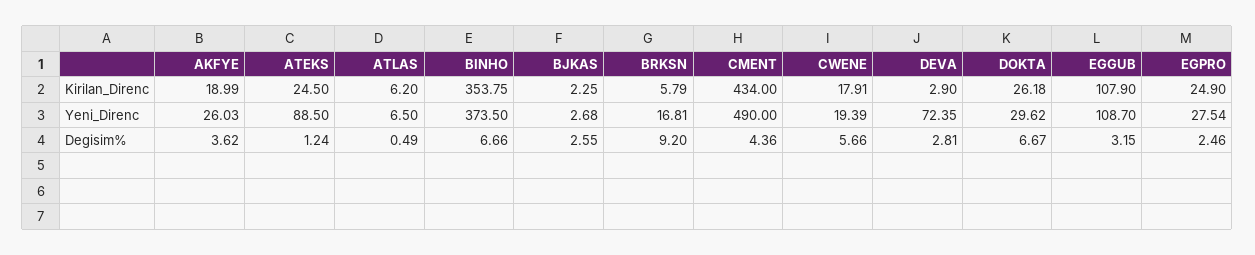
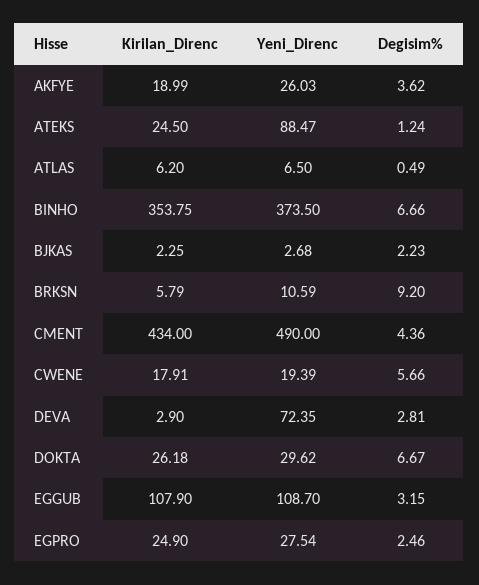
ATEKS, Yeni_Direnc: 88.5 -> 88.47
BRKSN, Yeni_Direnc: 16.81 -> 10.59
BJKAS, Degisim%: 2.55 -> 2.23

